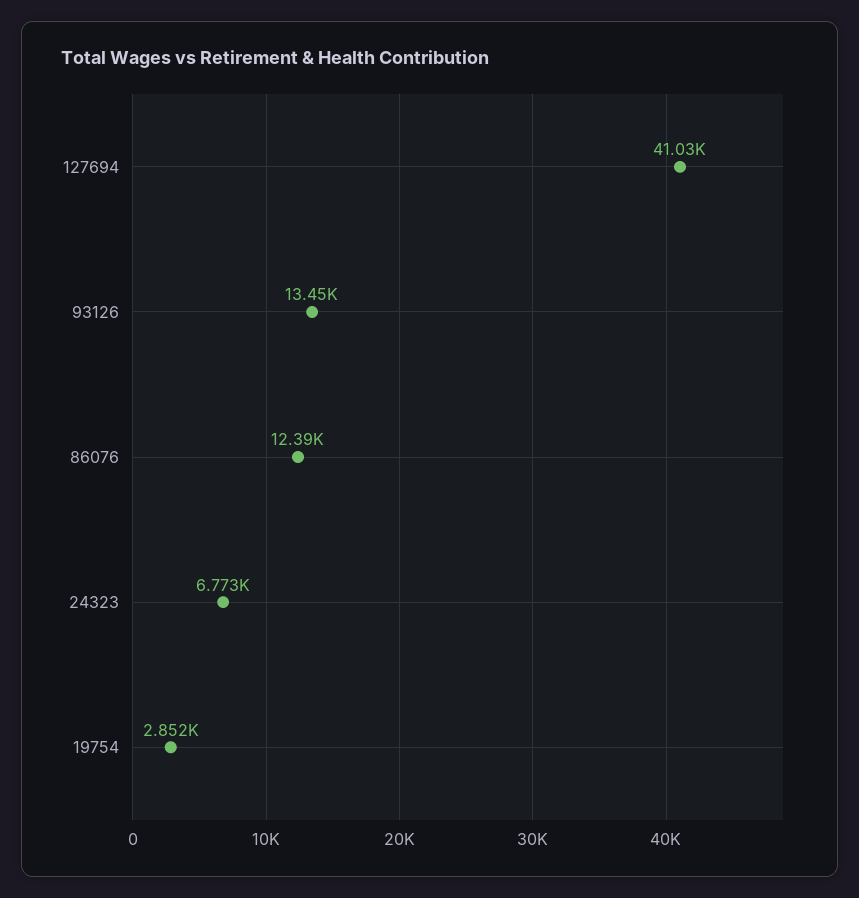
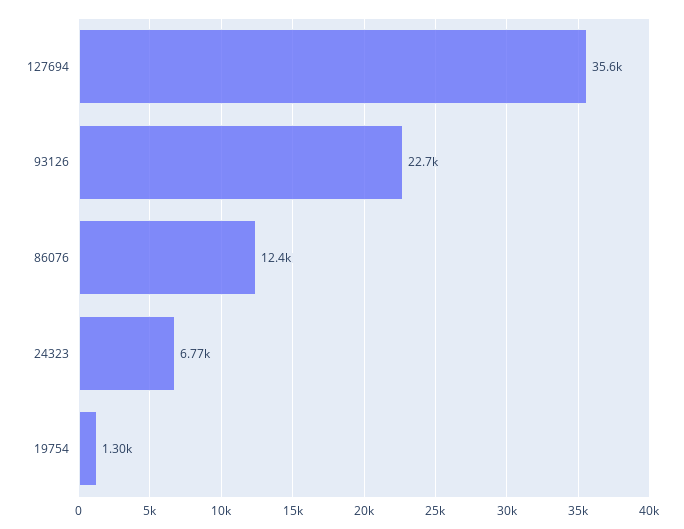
127694: 41030 -> 35600
93126: 13450 -> 22700
19754: 2852 -> 1300

